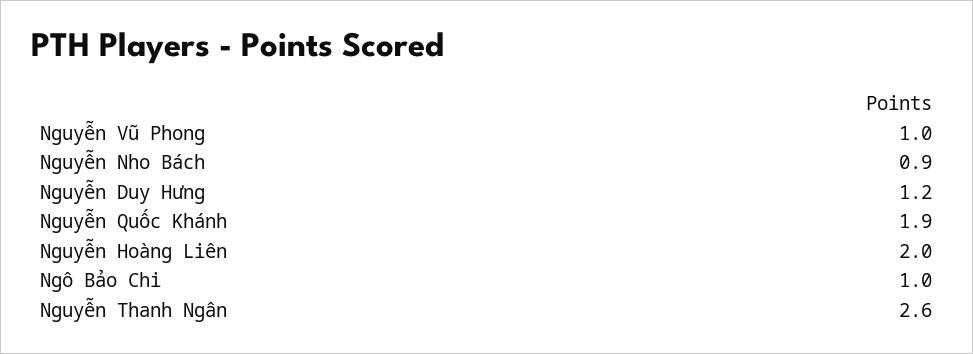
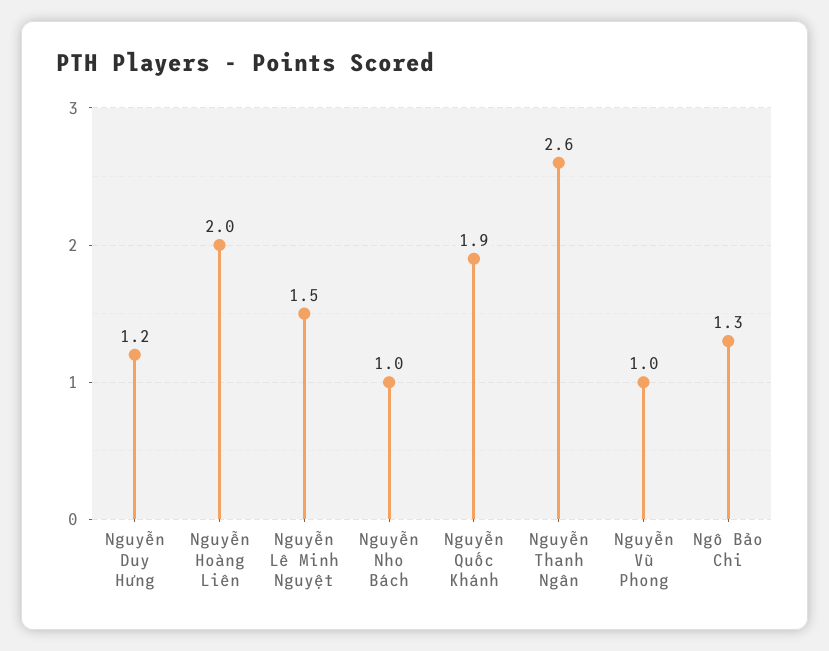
Nguyễn Nho Bách: 0.9 -> 1
Ngô Bảo Chi: 1 -> 1.3
Nguyễn Lê Minh Nguyệt: none -> 1.5

